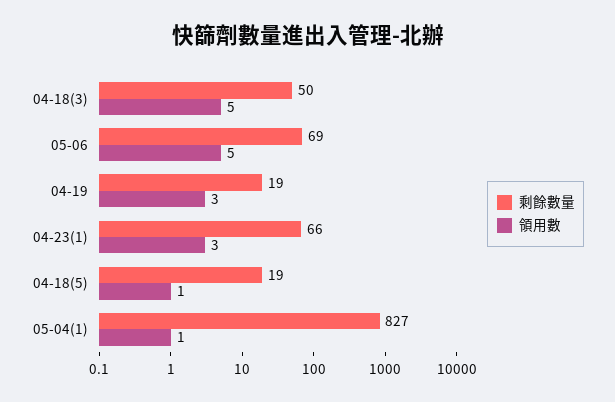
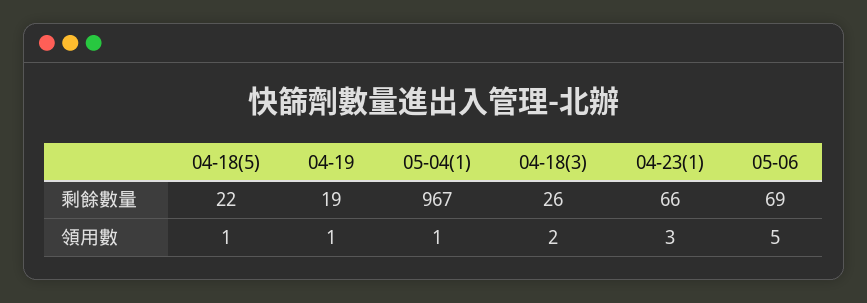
剩餘數量, 04-18(3): 50 -> 26
領用數, 04-18(3): 5 -> 2
領用數, 04-19: 3 -> 1
剩餘數量, 04-18(5): 19 -> 22
剩餘數量, 05-04(1): 827 -> 967

